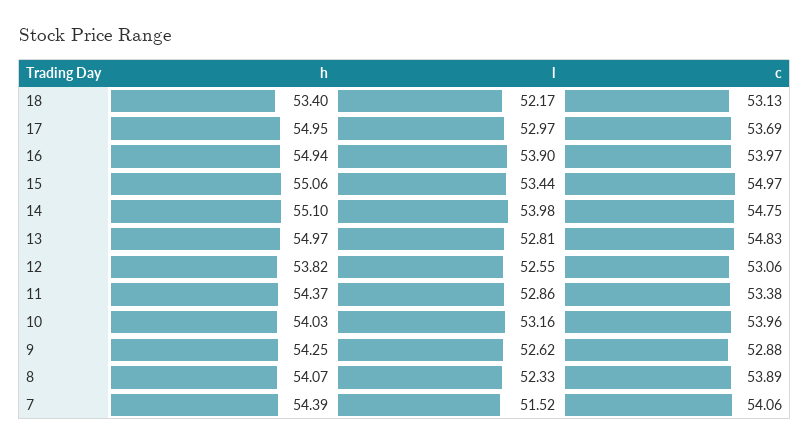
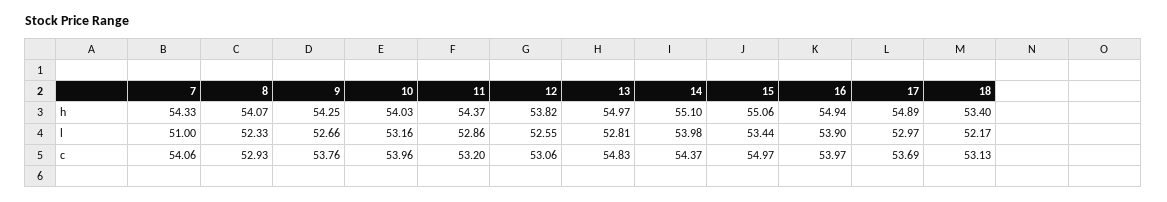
h, 17: 54.95 -> 54.89
c, 14: 54.75 -> 54.37
c, 11: 53.38 -> 53.2
l, 9: 52.62 -> 52.66
c, 9: 52.88 -> 53.76
c, 8: 53.89 -> 52.93
h, 7: 54.39 -> 54.33
l, 7: 51.52 -> 51

